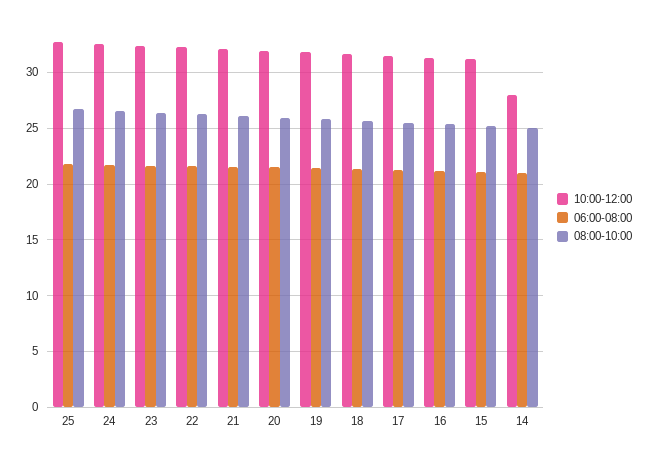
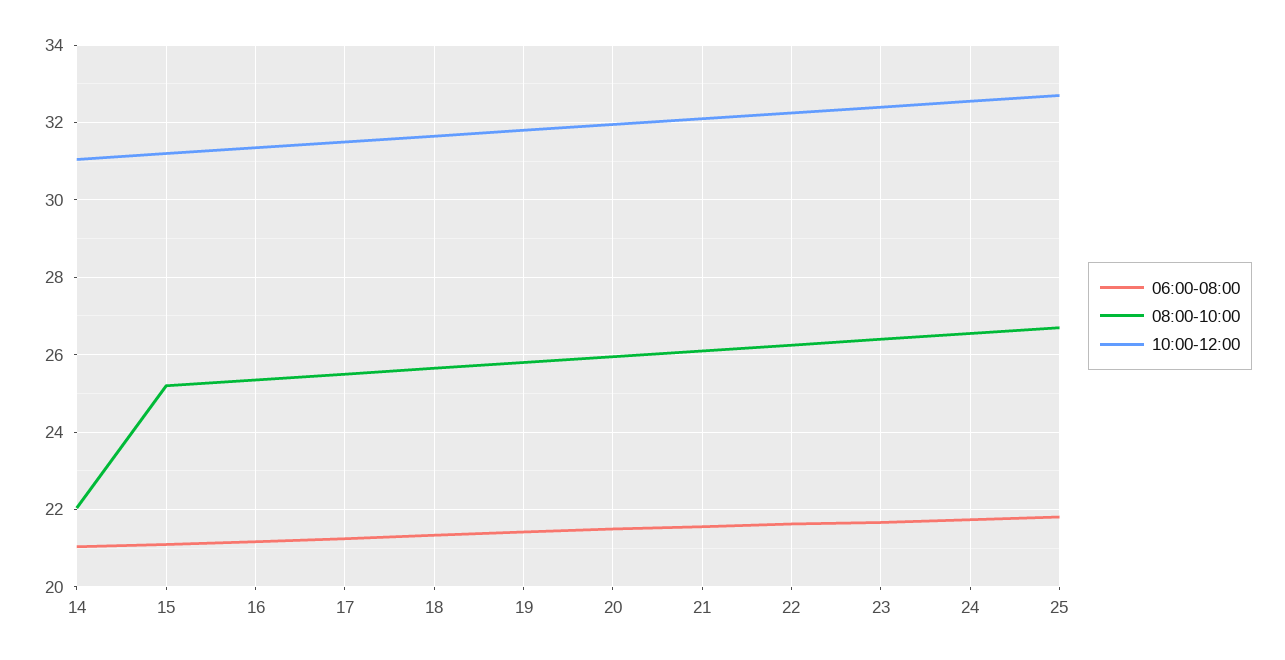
10:00-12:00, 14: 28 -> 31
08:00-10:00, 14: 25 -> 22

